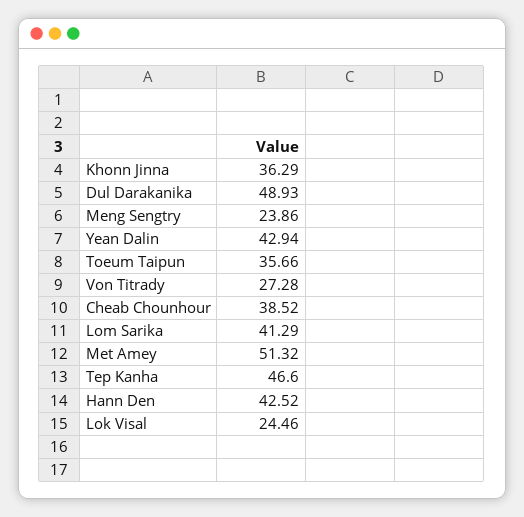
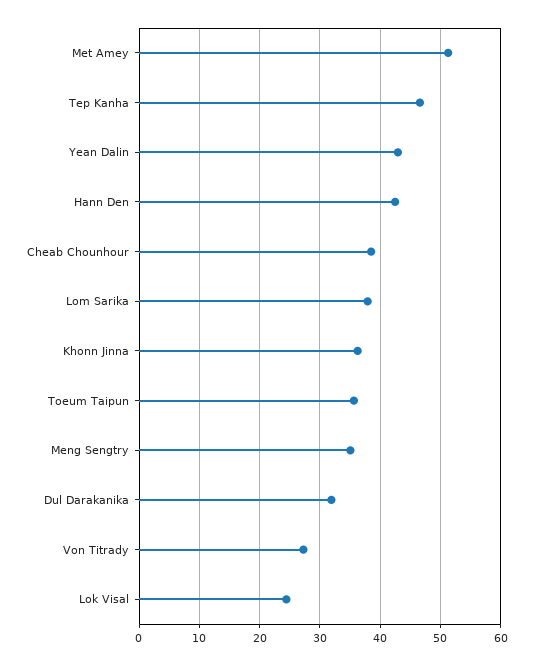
Dul Darakanika: 48.93 -> 32
Meng Sengtry: 23.86 -> 35
Lom Sarika: 41.29 -> 38

